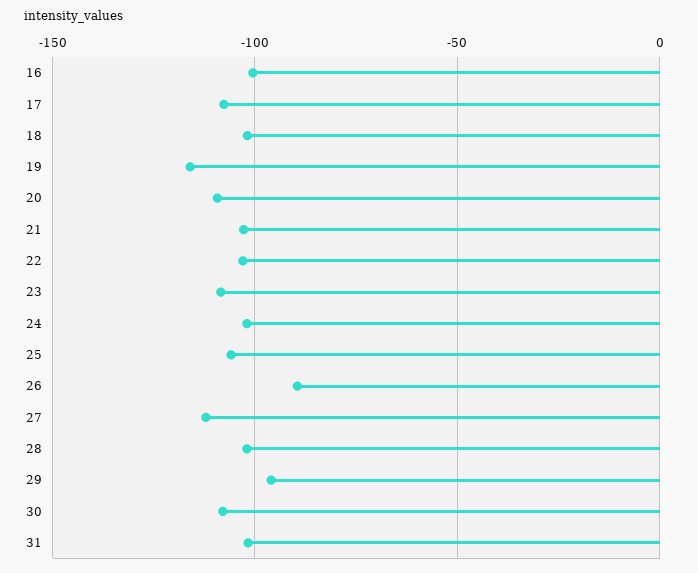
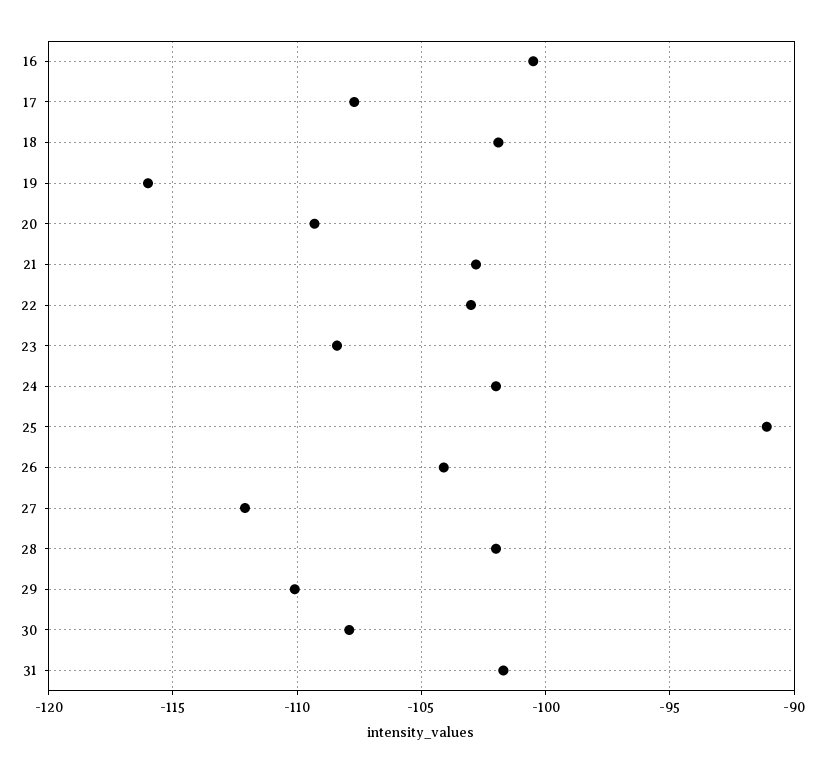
25: -105 -> -91
26: -90 -> -104
29: -95 -> -110

